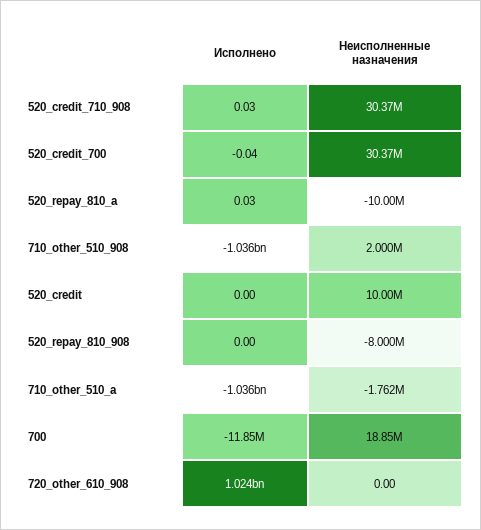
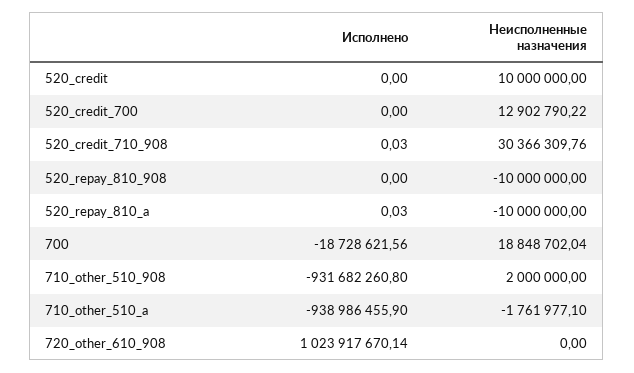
Исполнено, 520_credit_700: -0.04 -> 0
Неисполненные назначения, 520_credit_700: 30370000 -> 12902790.22
Исполнено, 710_other_510_908: -1036000000 -> -931682260.8
Неисполненные назначения, 520_repay_810_908: -8000000 -> -10000000
Исполнено, 710_other_510_a: -1036000000 -> -938986455.9
Исполнено, 700: -11850000 -> -18728621.56

